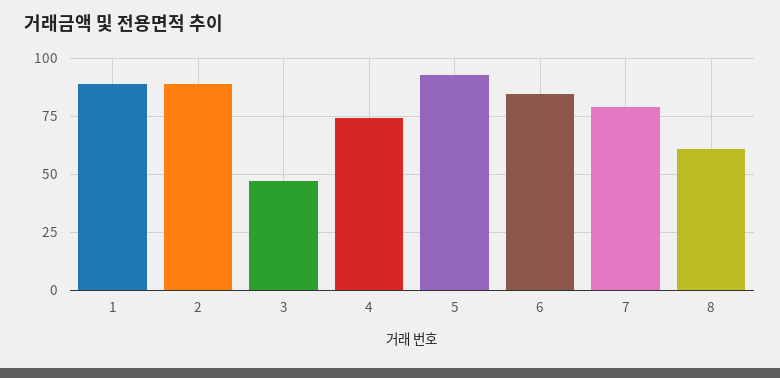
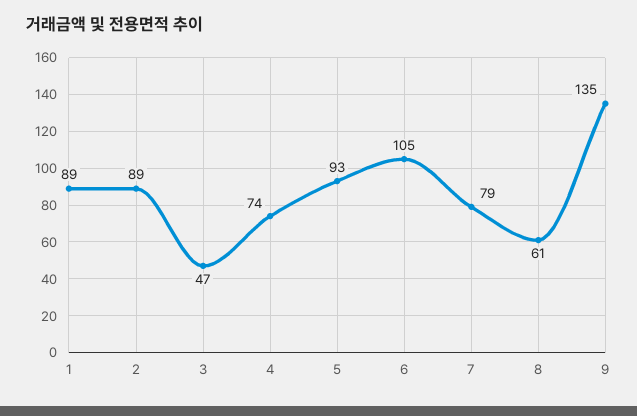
6: 85 -> 105
9: none -> 135

